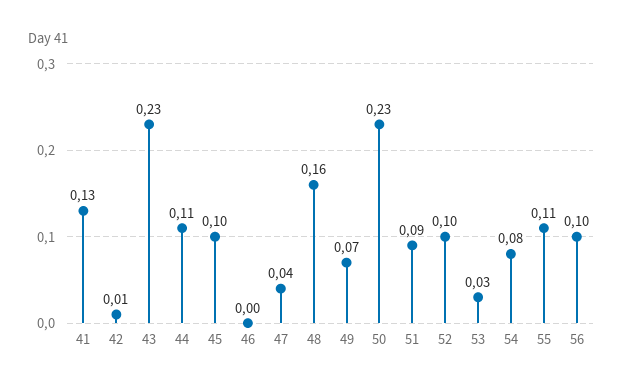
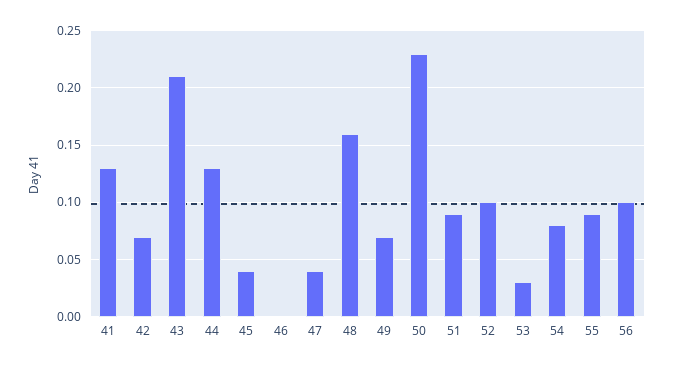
42: 0.01 -> 0.07
43: 0.23 -> 0.21
44: 0.11 -> 0.13
45: 0.1 -> 0.04
55: 0.11 -> 0.09

